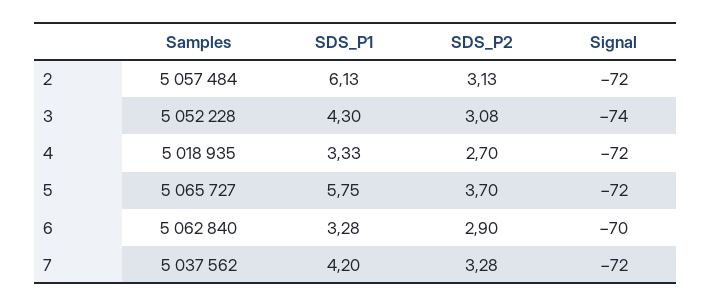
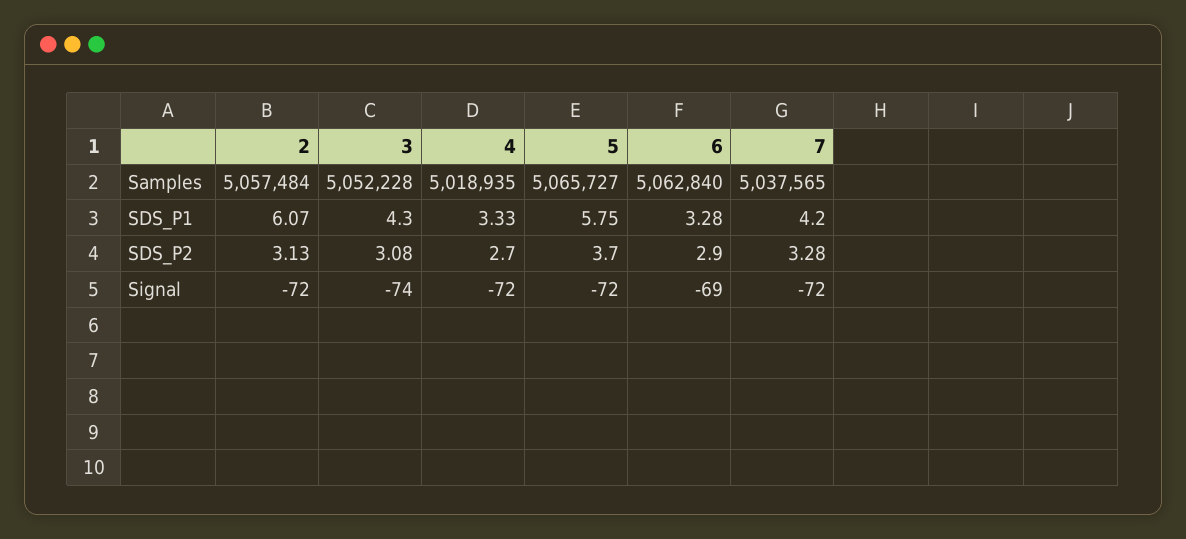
SDS_P1, 2: 6.13 -> 6.07
Signal, 6: -70 -> -69
Samples, 7: 5037562 -> 5037565

